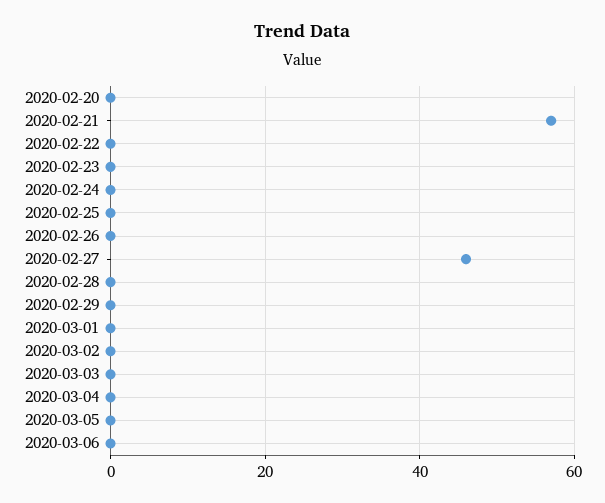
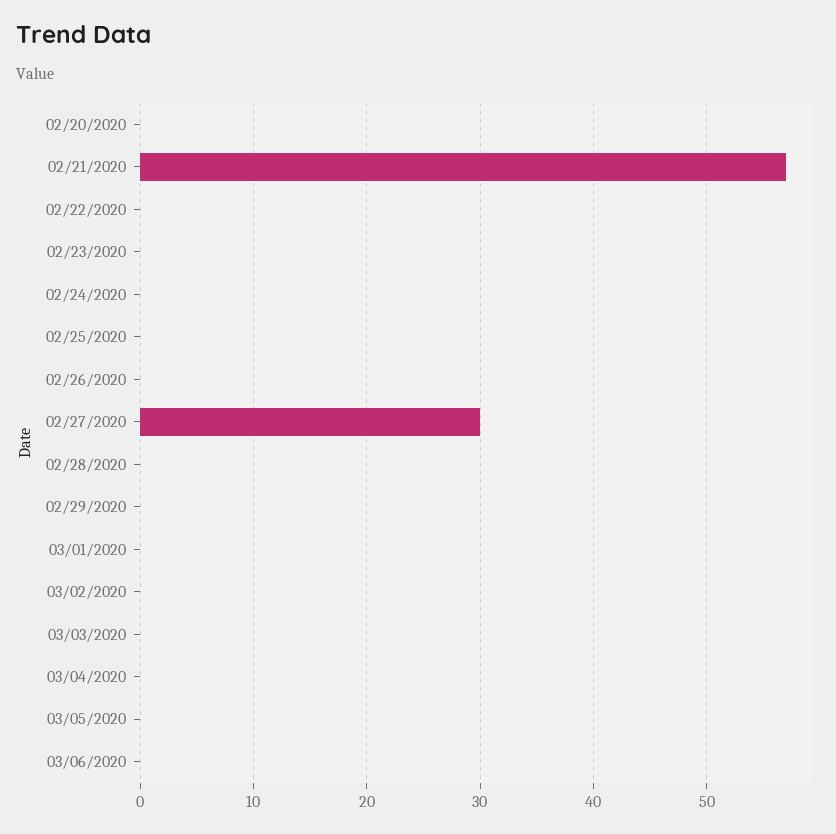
2020-02-27: 45 -> 30

